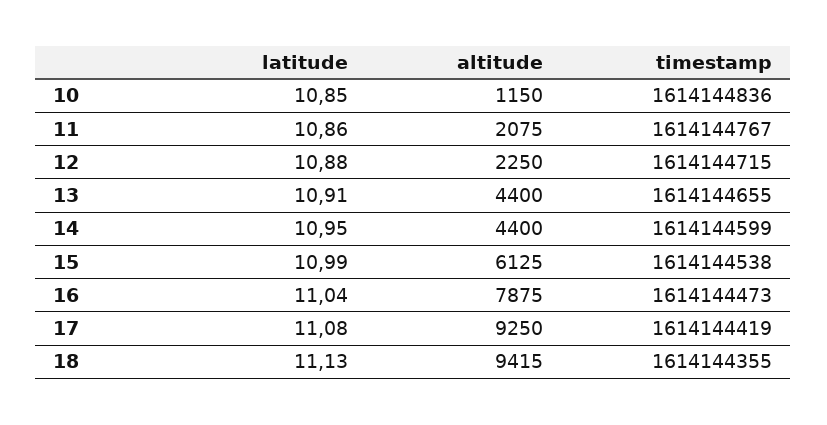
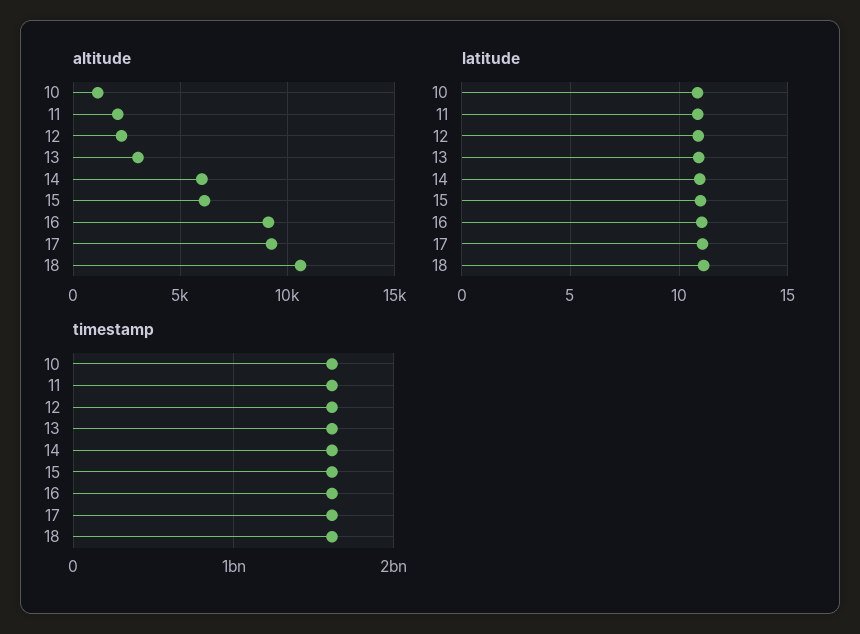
altitude, 13: 4400 -> 3000
altitude, 14: 4400 -> 6000
altitude, 16: 7875 -> 9000
altitude, 18: 9415 -> 10500

